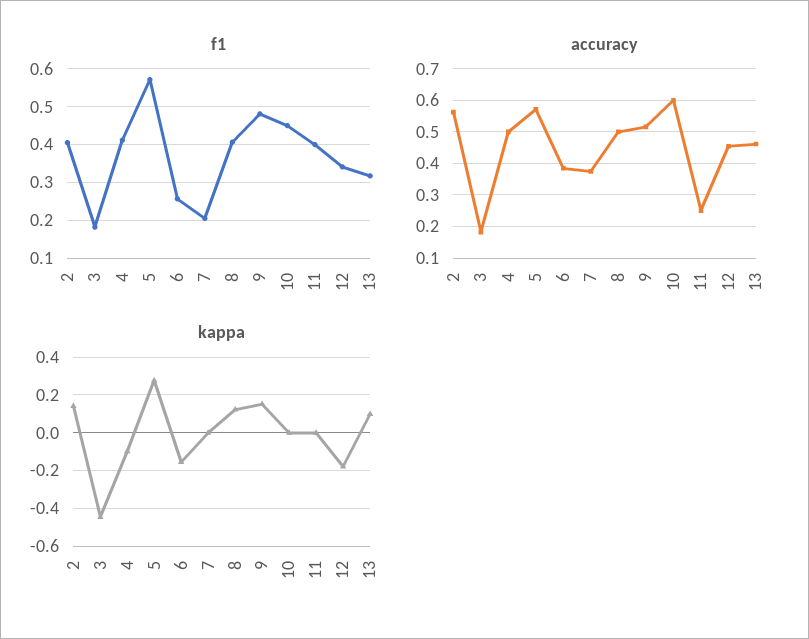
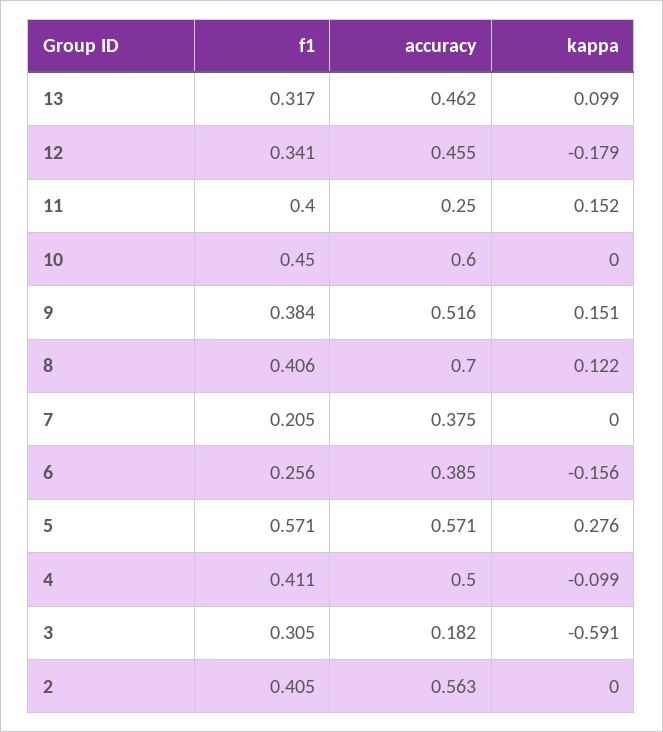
f1, 3: 0.18 -> 0.305
f1, 9: 0.48 -> 0.384
accuracy, 8: 0.5 -> 0.7
kappa, 2: 0.15 -> 0
kappa, 3: -0.45 -> -0.591
kappa, 11: 0 -> 0.152

